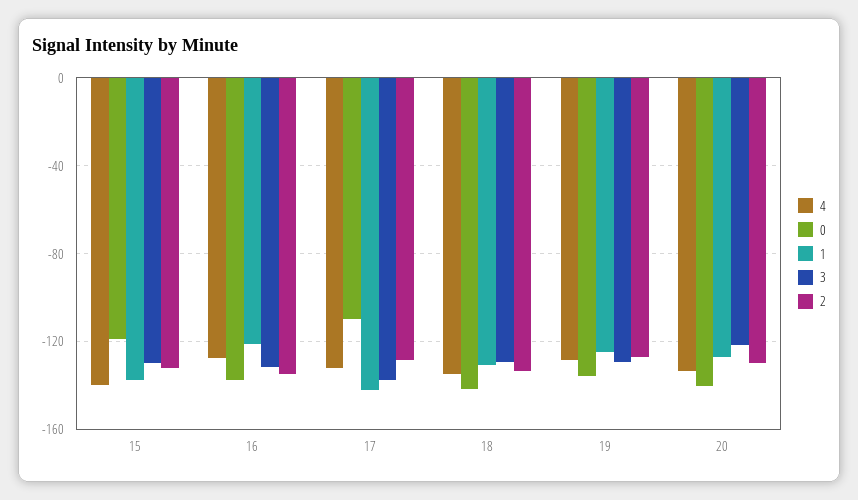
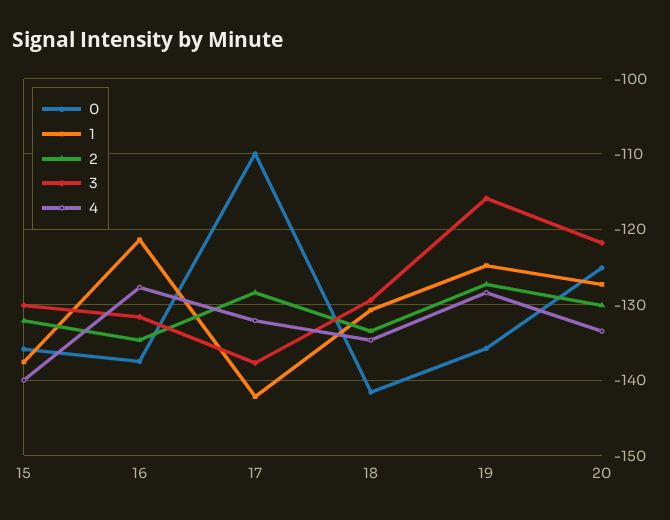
0, 15: -120 -> -136
3, 19: -130 -> -116
0, 20: -140 -> -125

